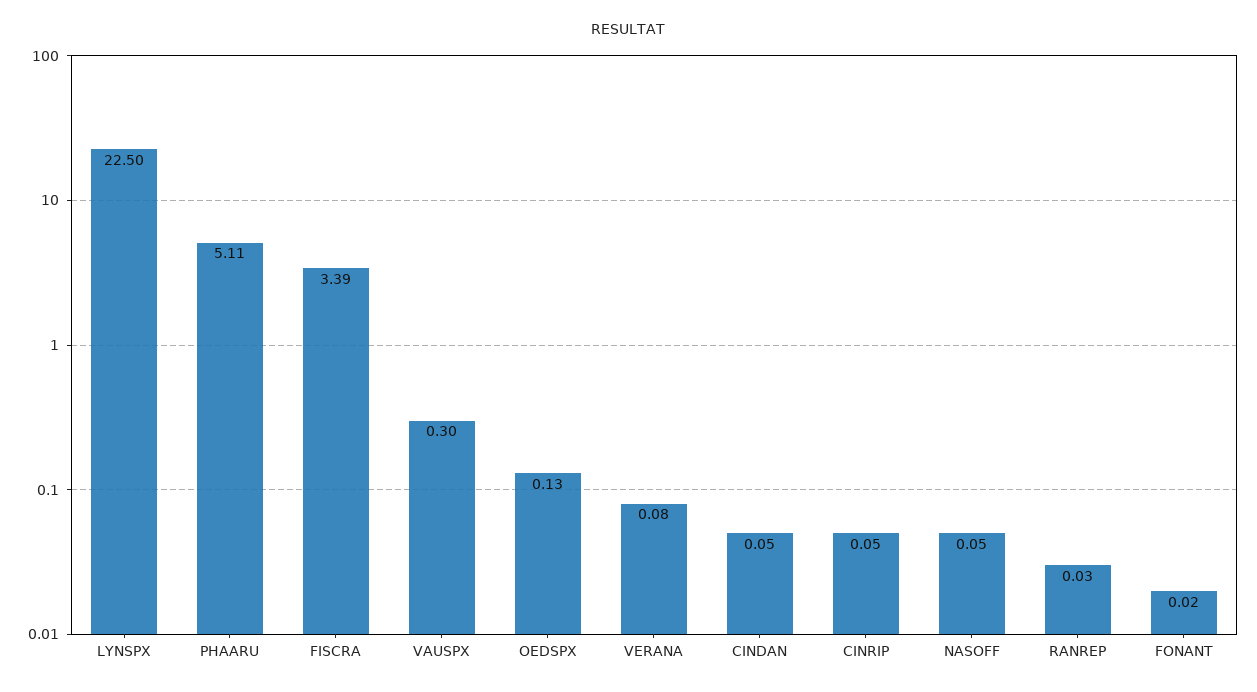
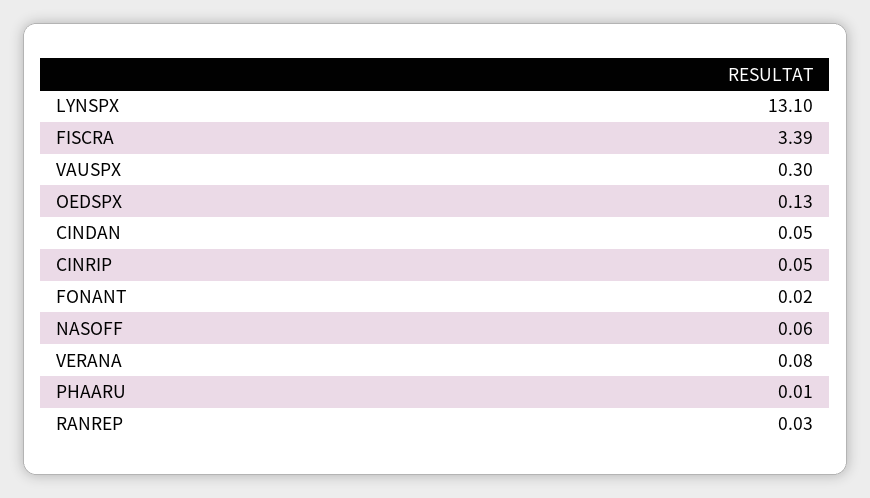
LYNSPX: 22.5 -> 13.1
PHAARU: 5.11 -> 0.01
NASOFF: 0.05 -> 0.06

